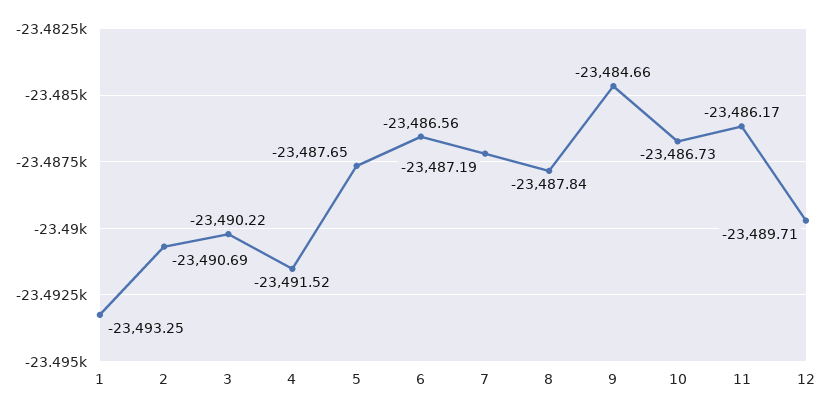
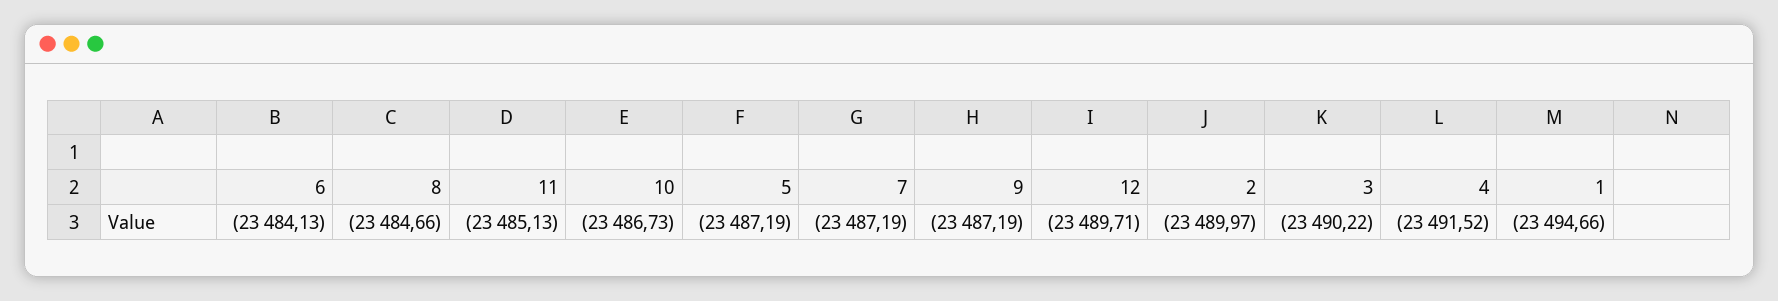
1: -23493.25 -> -23494.66
2: -23490.69 -> -23489.97
5: -23487.65 -> -23487.19
6: -23486.56 -> -23484.13
8: -23487.84 -> -23484.66
9: -23484.66 -> -23487.19
11: -23486.17 -> -23485.13

